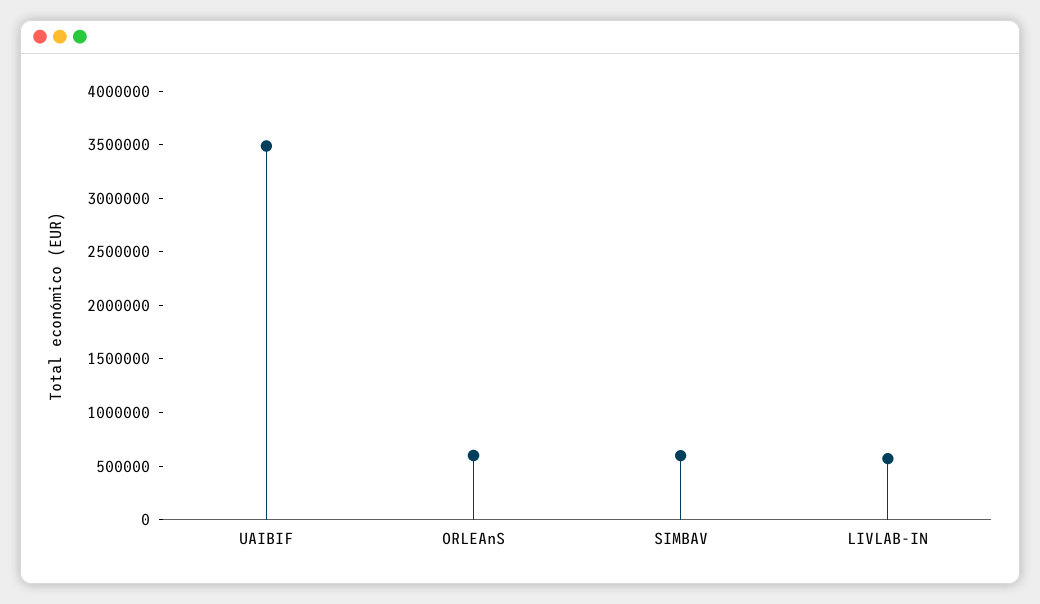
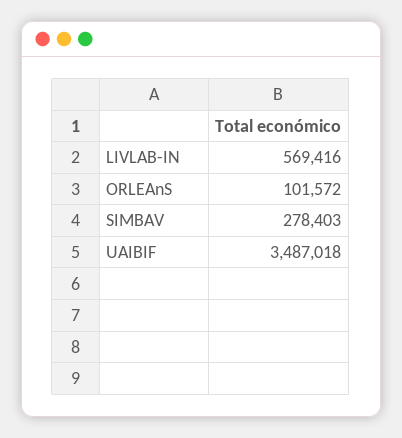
ORLEAnS: 600000 -> 101572
SIMBAV: 600000 -> 278403

